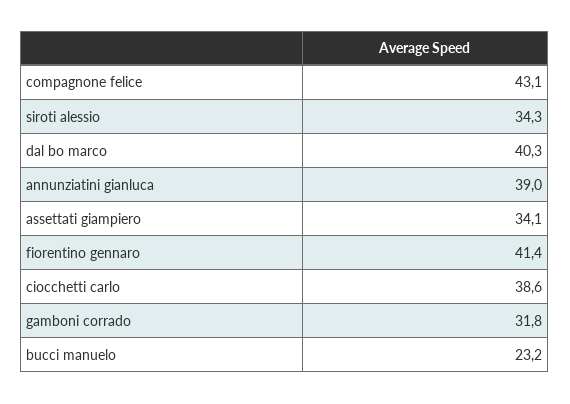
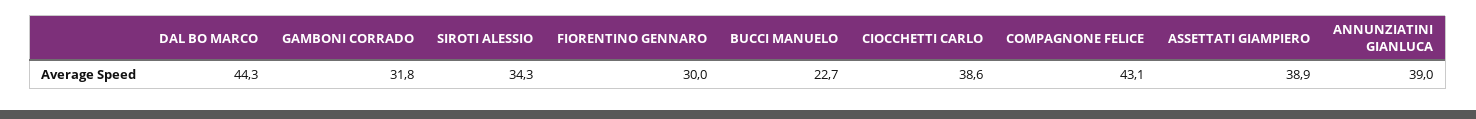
dal bo marco: 40.3 -> 44.3
assettati giampiero: 34.1 -> 38.9
fiorentino gennaro: 41.4 -> 30
bucci manuelo: 23.2 -> 22.7

